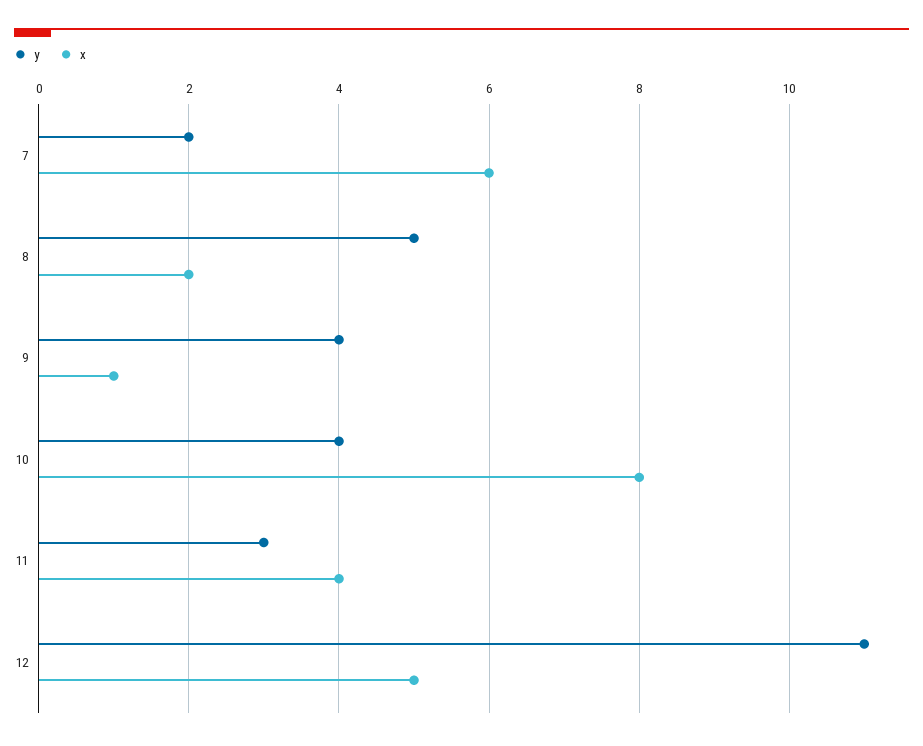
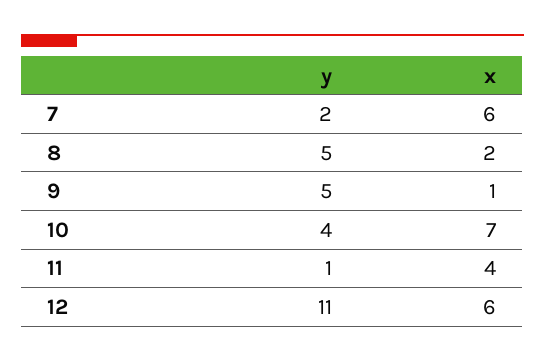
y, 9: 4 -> 5
x, 10: 8 -> 7
y, 11: 3 -> 1
x, 12: 5 -> 6

